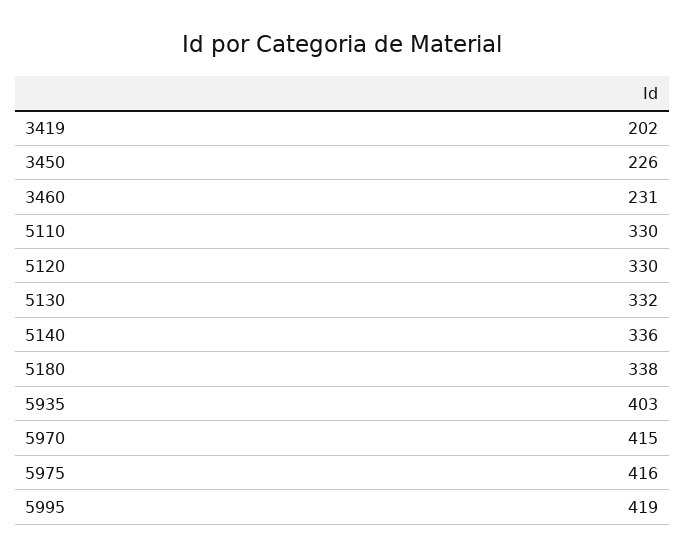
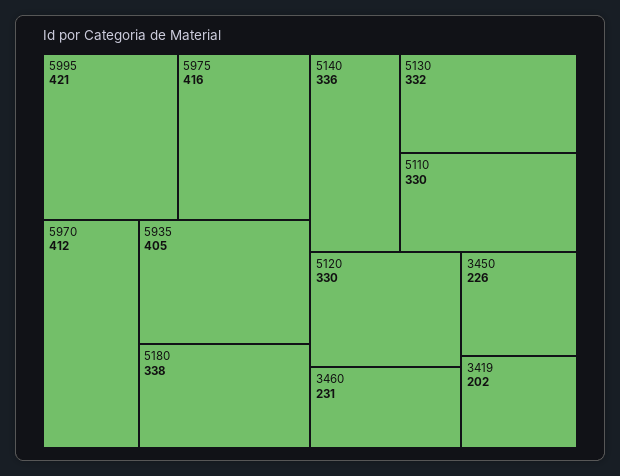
5935: 403 -> 405
5970: 415 -> 412
5995: 419 -> 421

